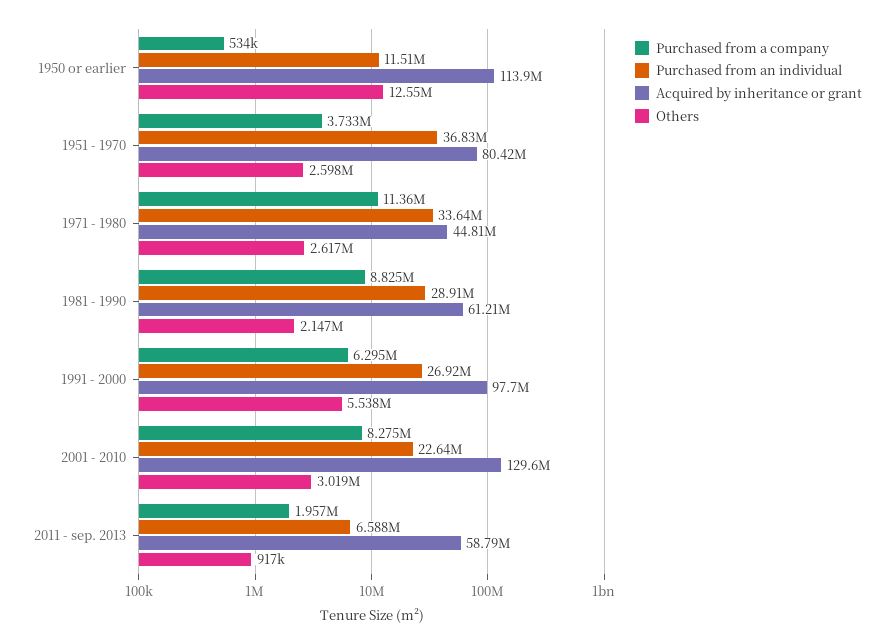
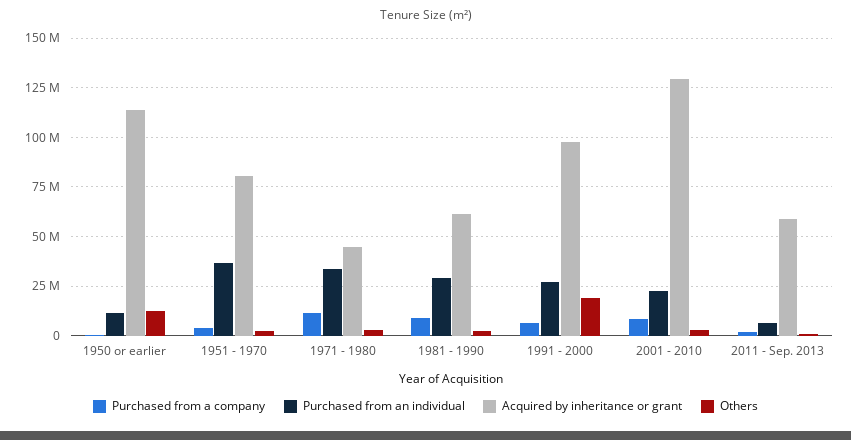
Others, 1991 - 2000: 5538000 -> 20000000

